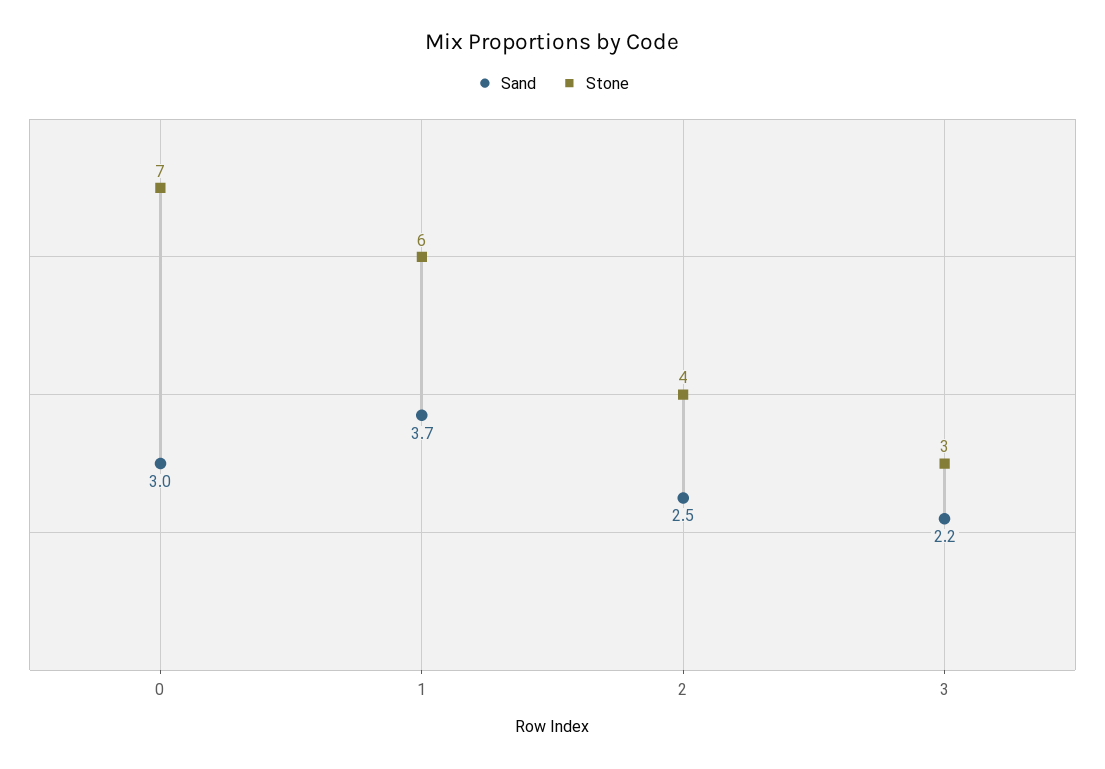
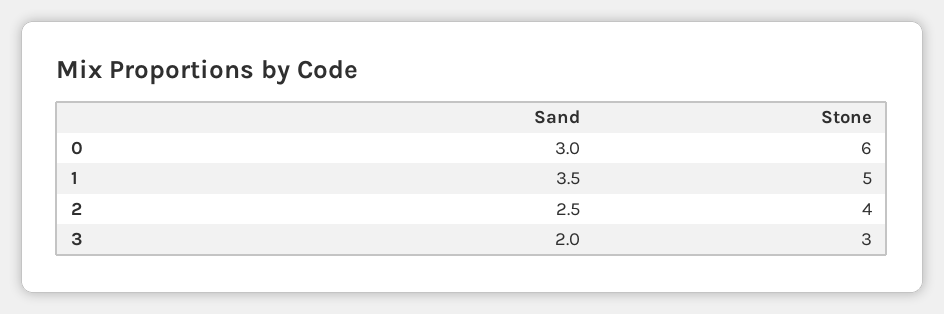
Stone, 0: 7 -> 6
Sand, 1: 3.7 -> 3.5
Stone, 1: 6 -> 5
Sand, 3: 2.2 -> 2

